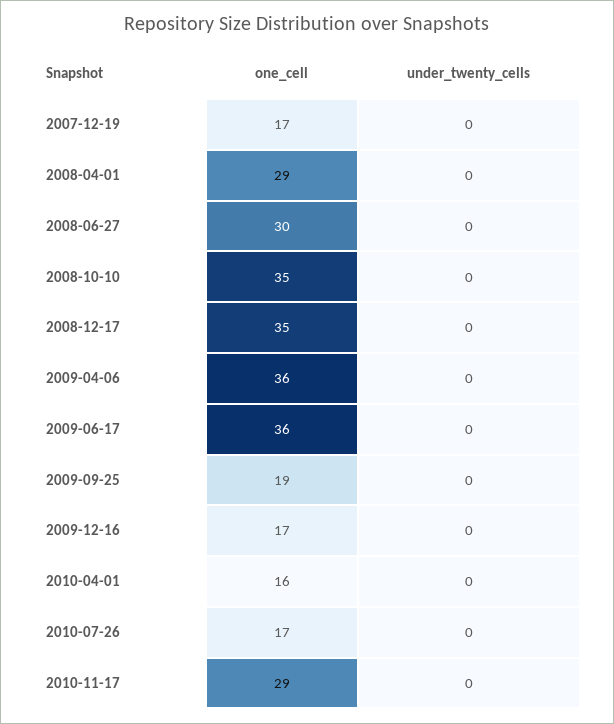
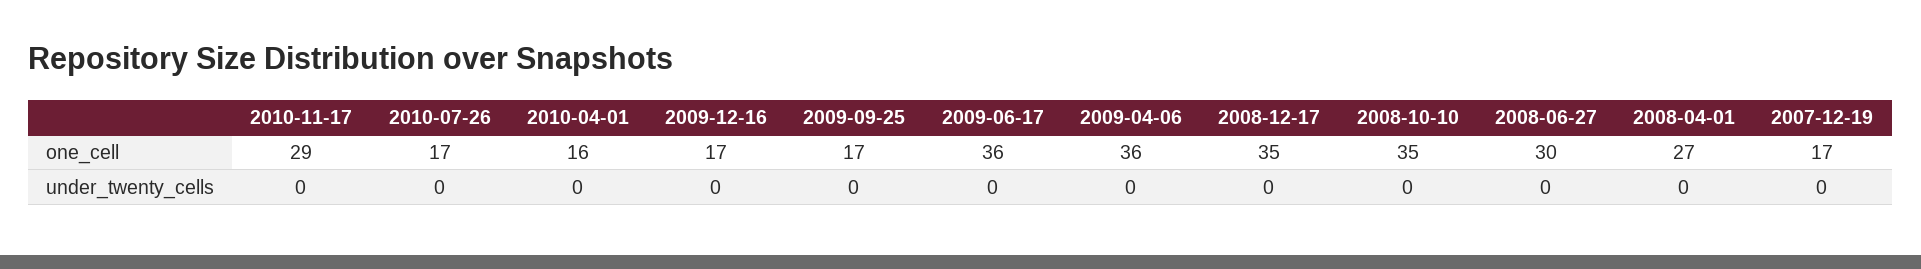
one_cell, 2008-04-01: 29 -> 27
one_cell, 2009-09-25: 19 -> 17

